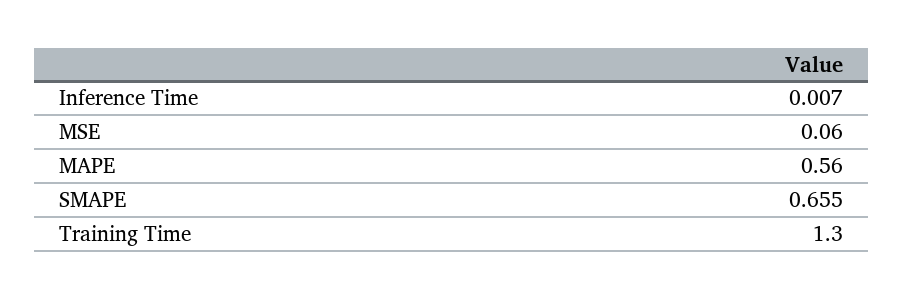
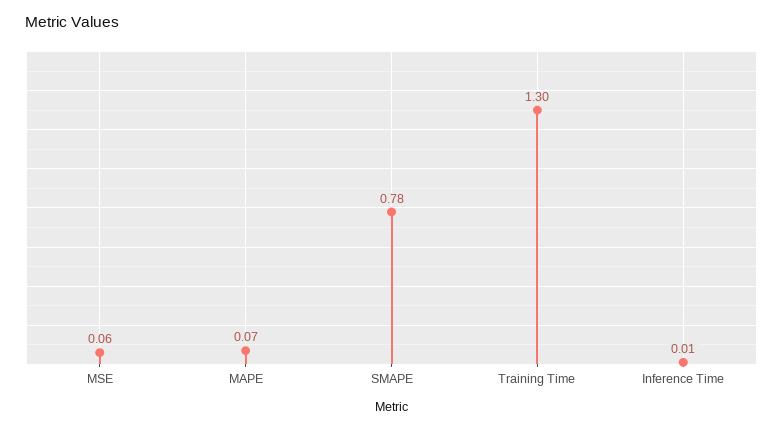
MAPE: 0.56 -> 0.07
SMAPE: 0.655 -> 0.78

